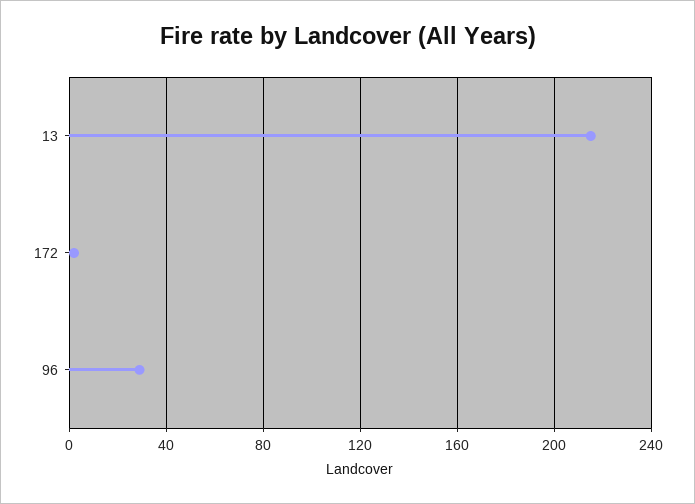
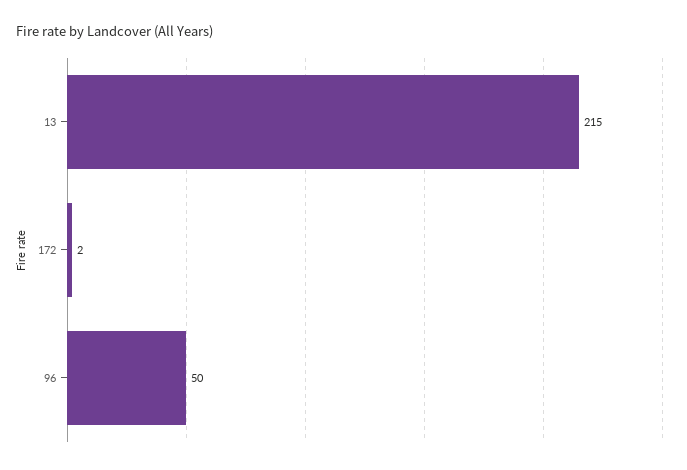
96: 30 -> 50

